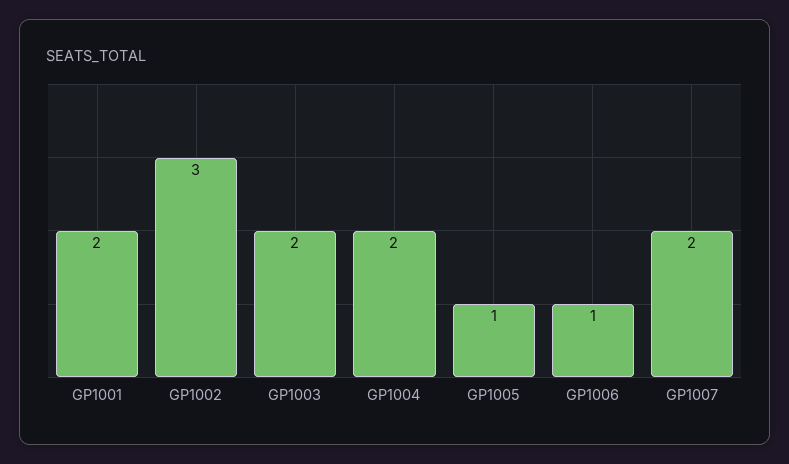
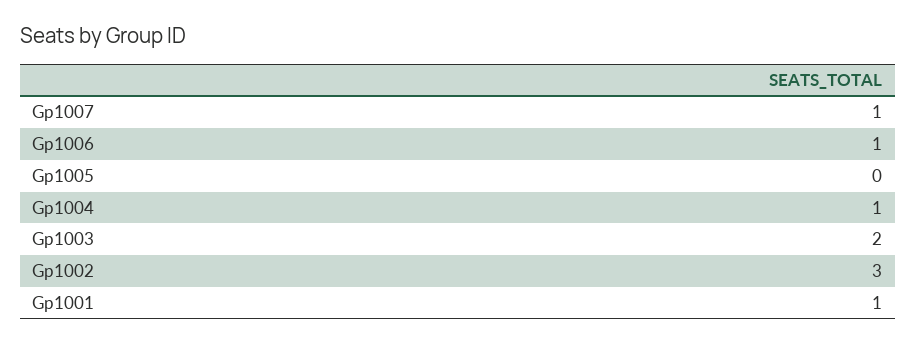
GP1001: 2 -> 1
GP1004: 2 -> 1
GP1005: 1 -> 0
GP1007: 2 -> 1

